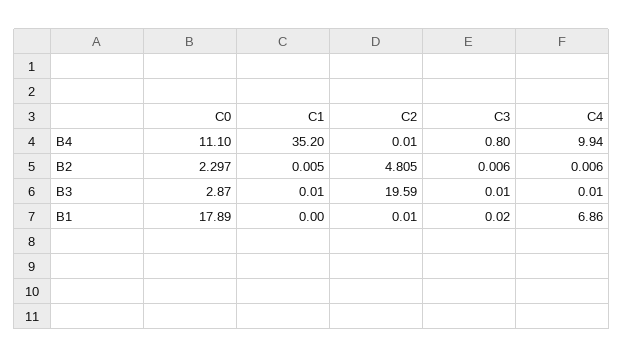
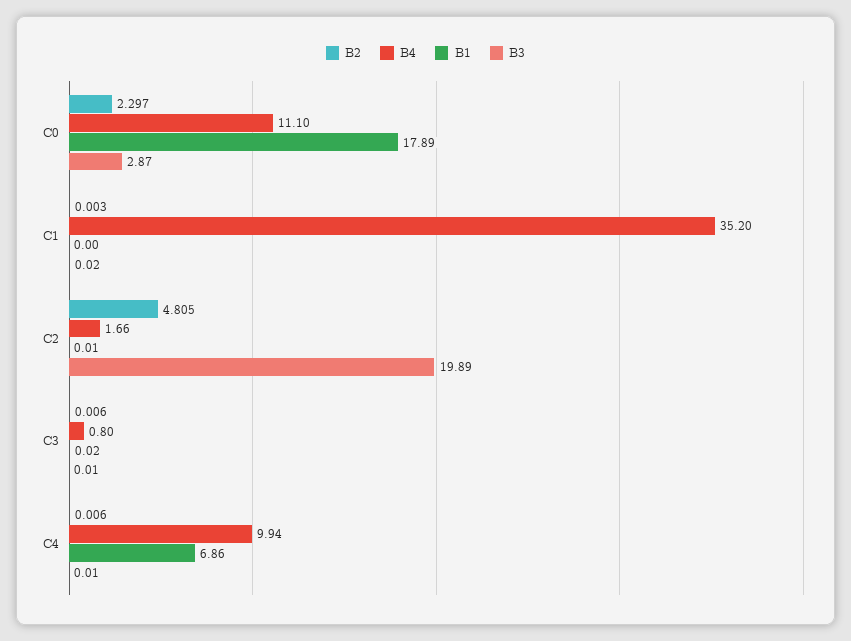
B4, C2: 0.01 -> 1.66
B2, C1: 0.005 -> 0.003
B3, C1: 0.01 -> 0.02
B3, C2: 19.59 -> 19.89

